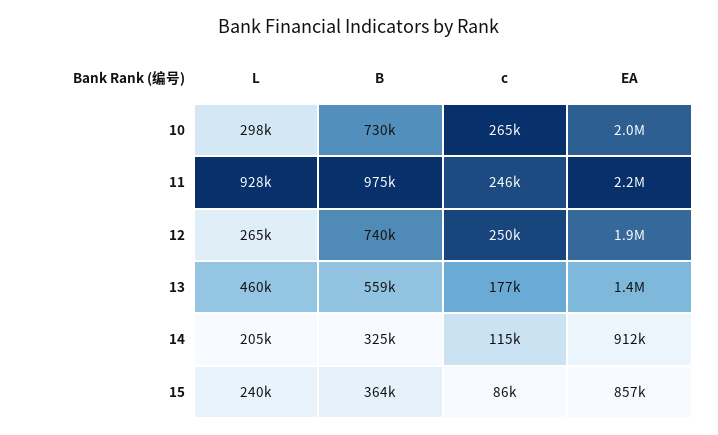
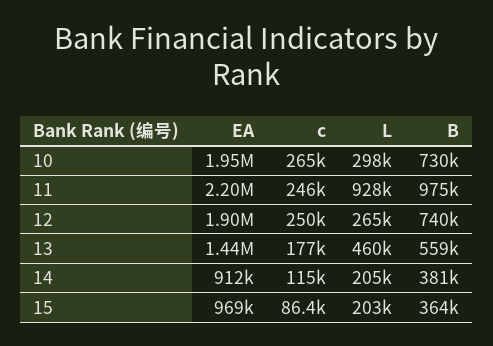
B, 14: 325000 -> 381000
L, 15: 240000 -> 203000
EA, 15: 857000 -> 969000

